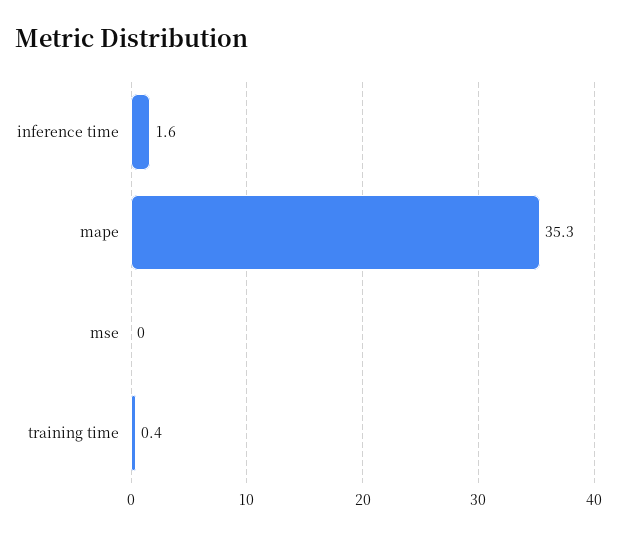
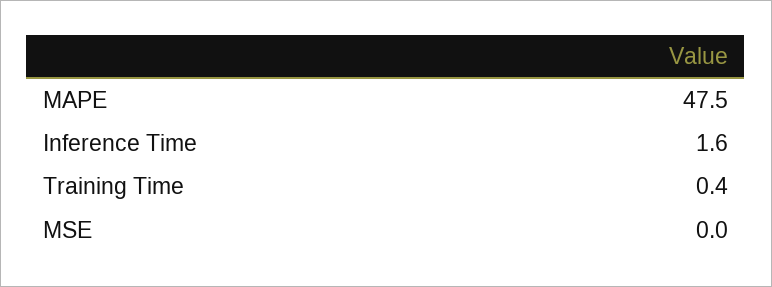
mape: 35.3 -> 47.5

